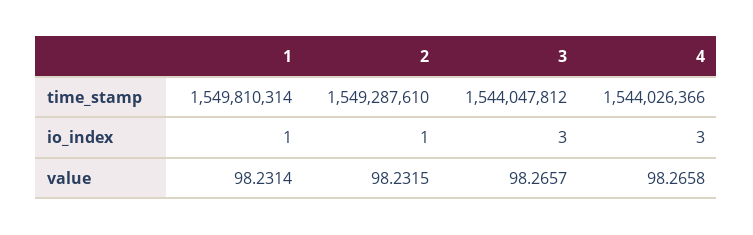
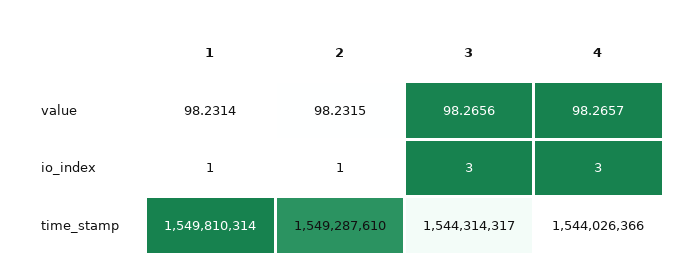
3, time_stamp: 1544047812 -> 1544314317
3, value: 98.2657 -> 98.2656
4, value: 98.2658 -> 98.2657

